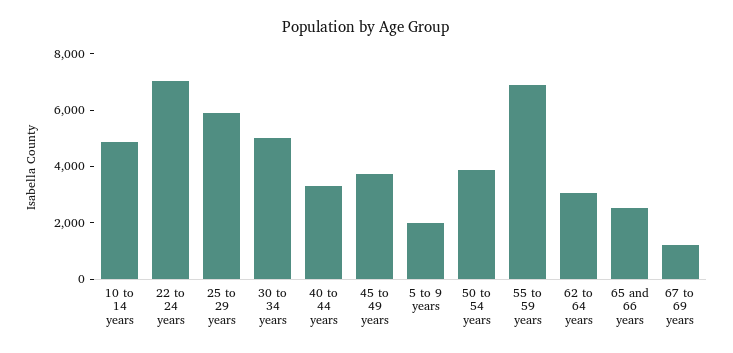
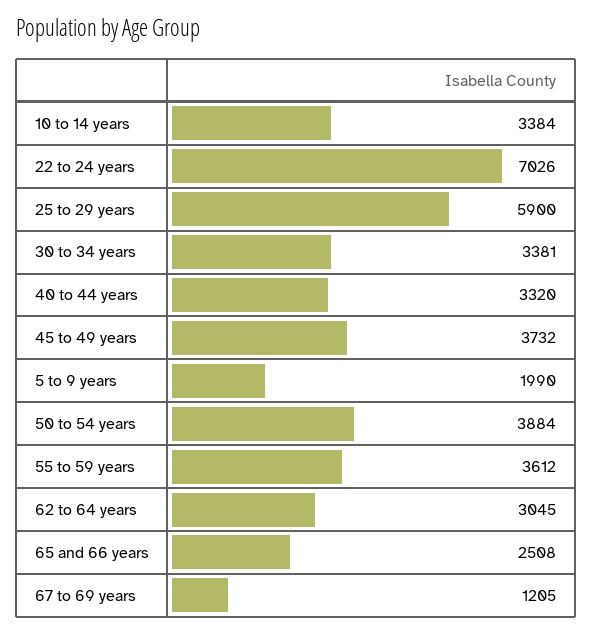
10 to 14 years: 5000 -> 3384
30 to 34 years: 5000 -> 3381
55 to 59 years: 7000 -> 3612

